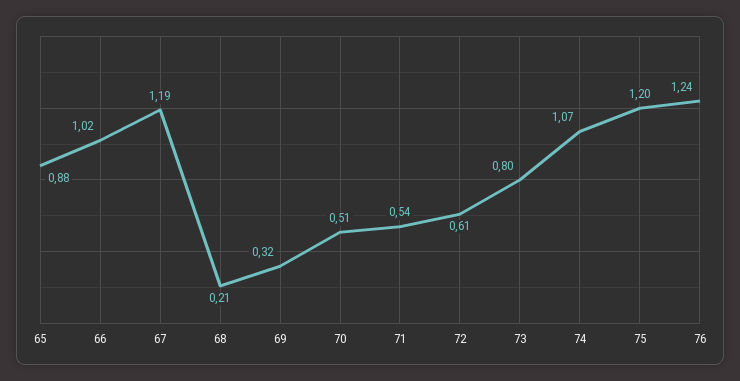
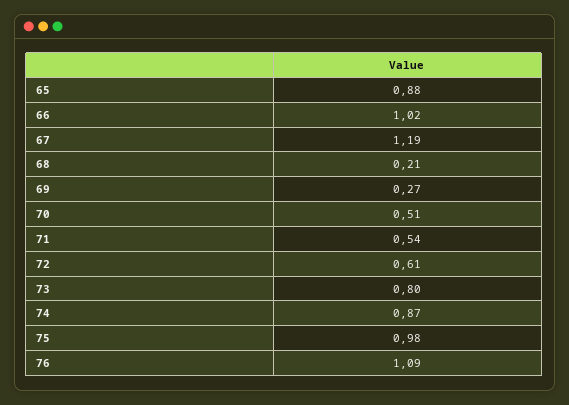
69: 0.32 -> 0.27
74: 1.07 -> 0.87
75: 1.2 -> 0.98
76: 1.24 -> 1.09

